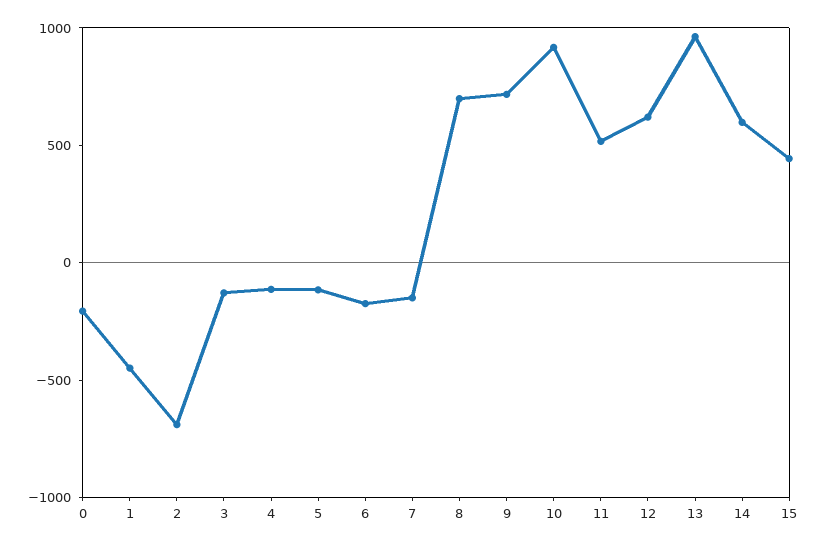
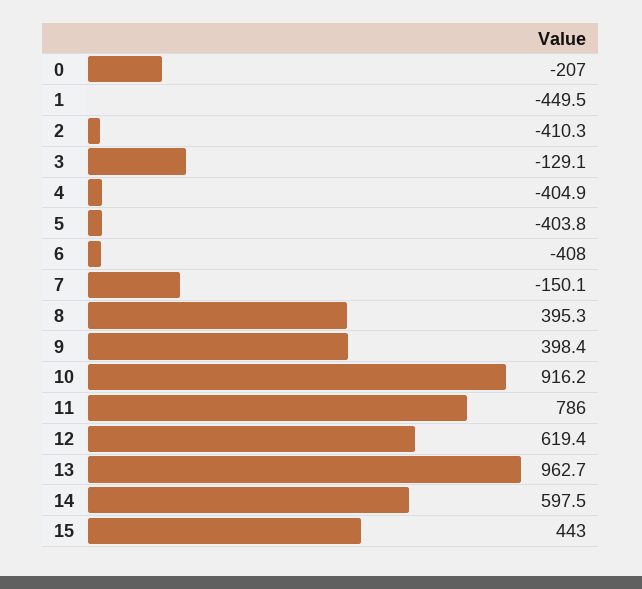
2: -700 -> -410.3
4: -100 -> -404.9
5: -100 -> -403.8
6: -200 -> -408
8: 700 -> 395.3
9: 700 -> 398.4
11: 500 -> 786

